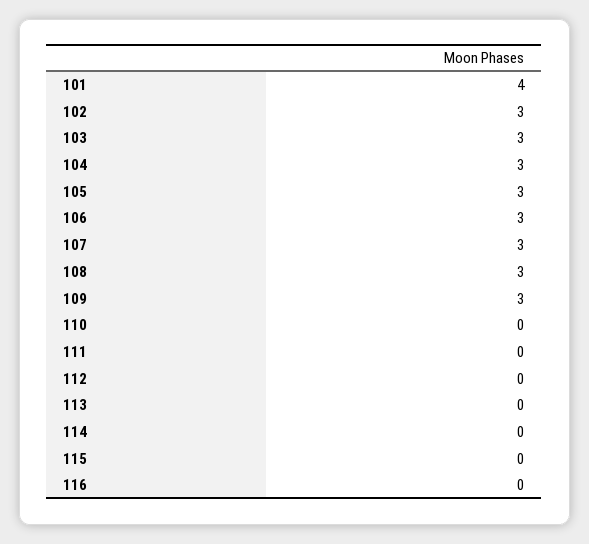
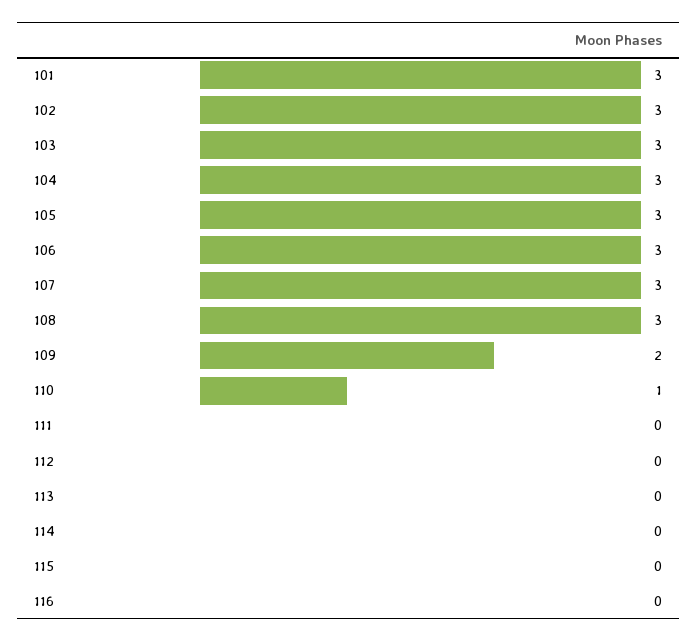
101: 4 -> 3
109: 3 -> 2
110: 0 -> 1

